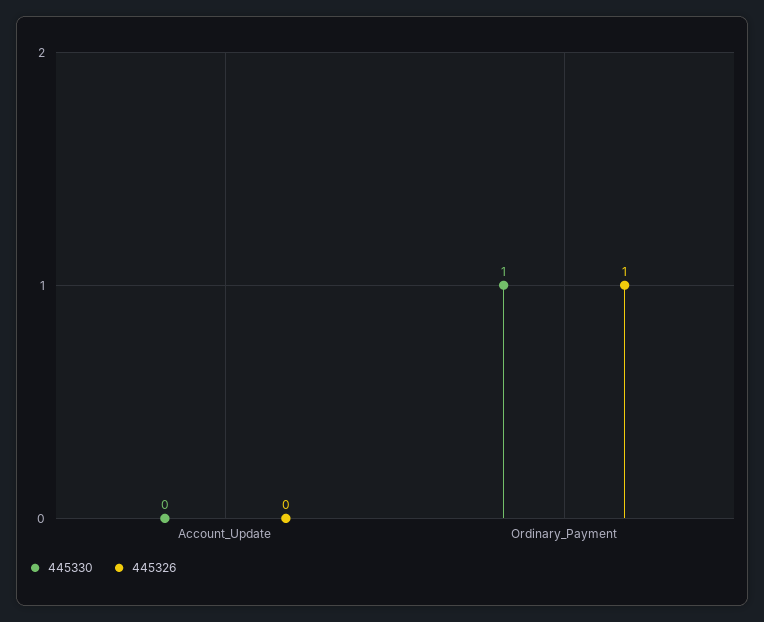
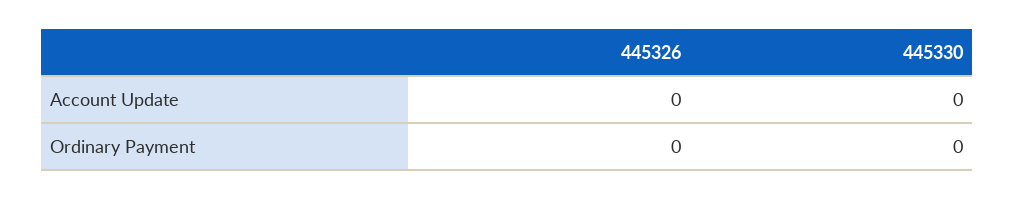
445330, Ordinary_Payment: 1 -> 0
445326, Ordinary_Payment: 1 -> 0

